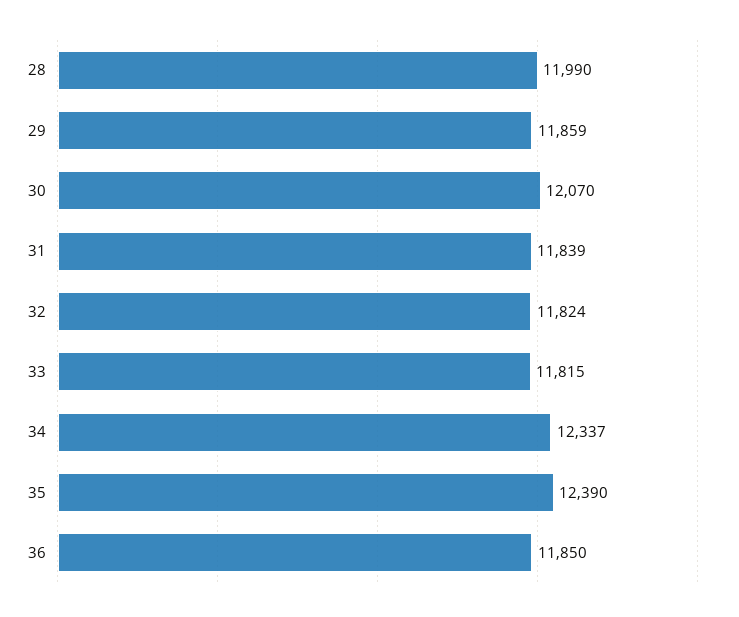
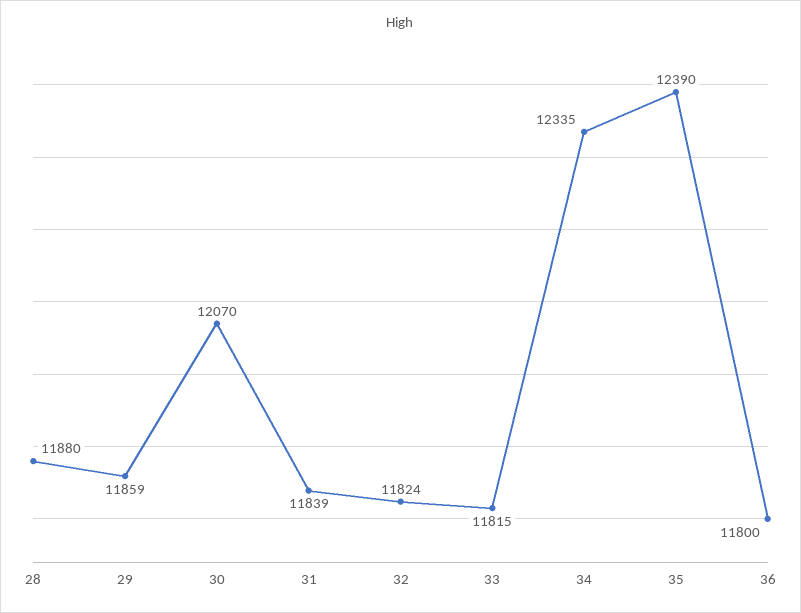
28: 11990 -> 11880
34: 12337 -> 12335
36: 11850 -> 11800

